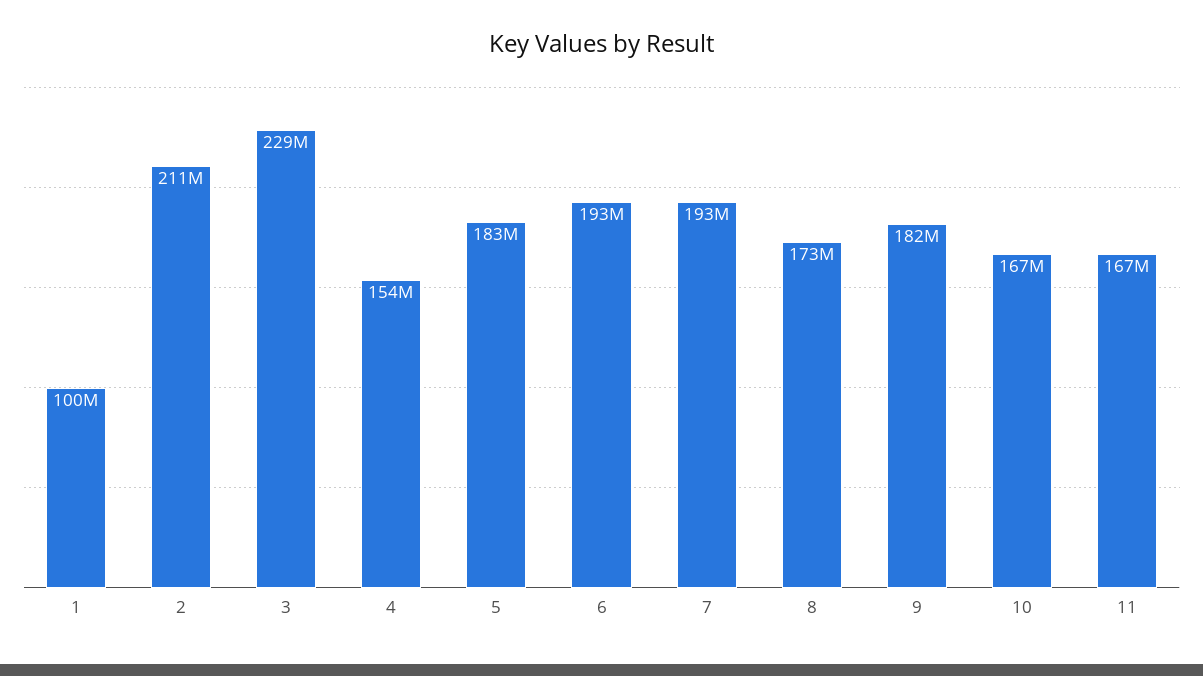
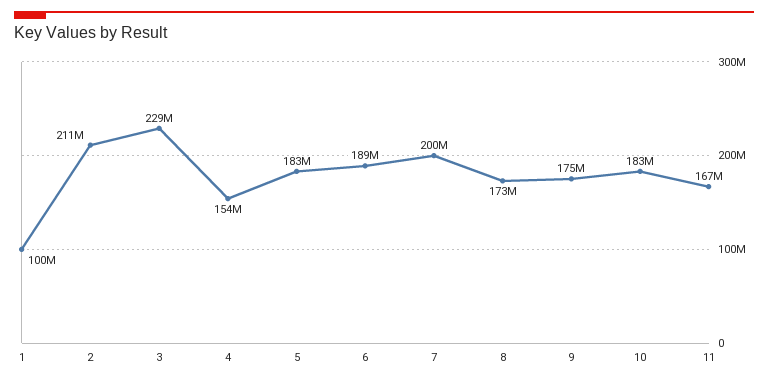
6: 193000000 -> 189000000
7: 193000000 -> 200000000
9: 182000000 -> 175000000
10: 167000000 -> 183000000

